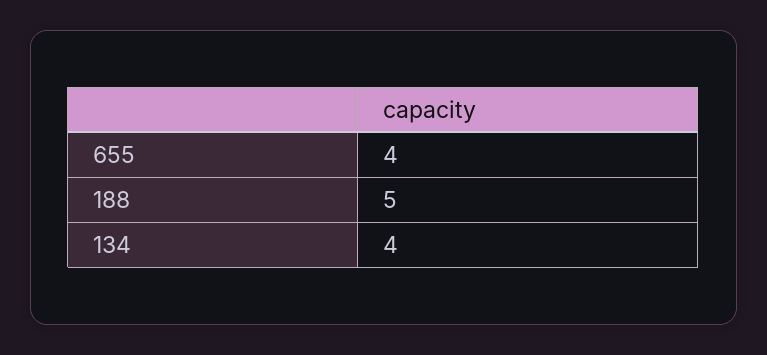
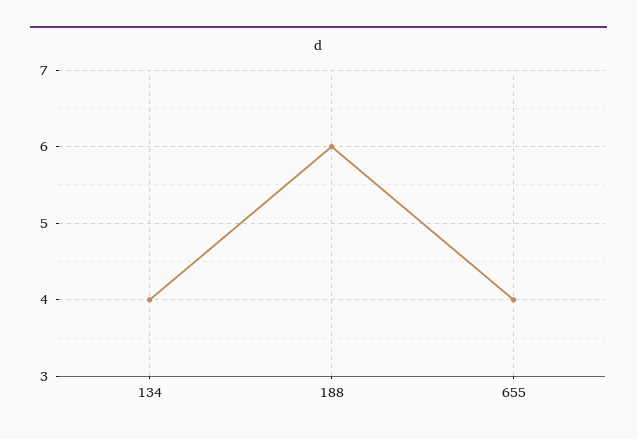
188: 5 -> 6

